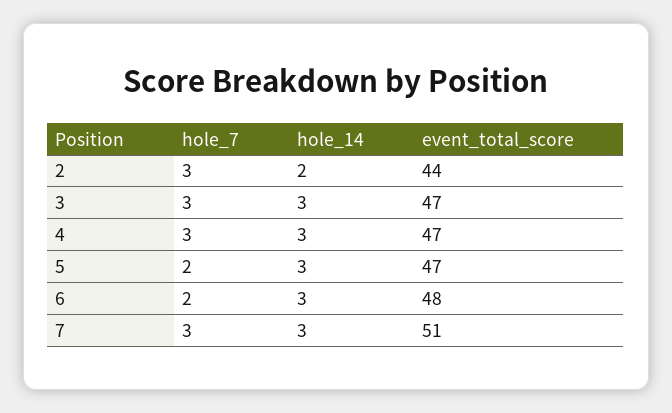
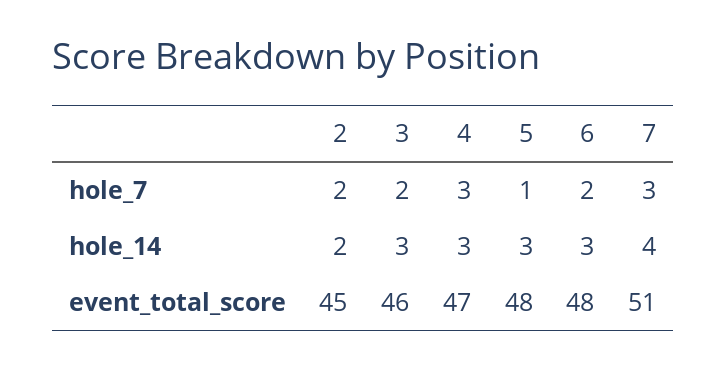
hole_7, 2: 3 -> 2
event_total_score, 2: 44 -> 45
hole_7, 3: 3 -> 2
event_total_score, 3: 47 -> 46
hole_7, 5: 2 -> 1
event_total_score, 5: 47 -> 48
hole_14, 7: 3 -> 4

